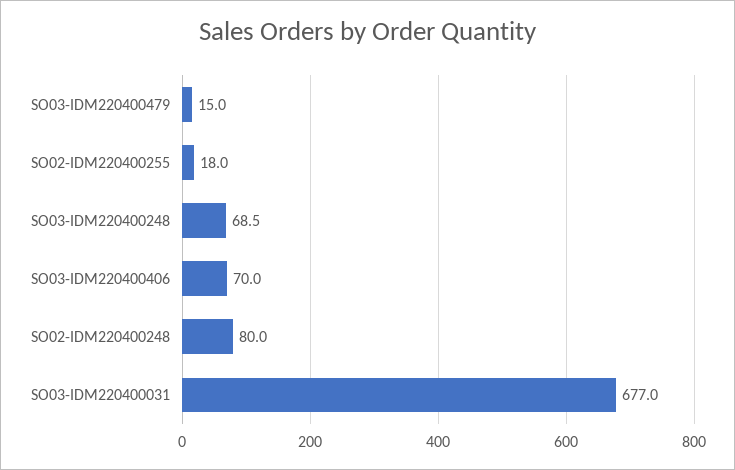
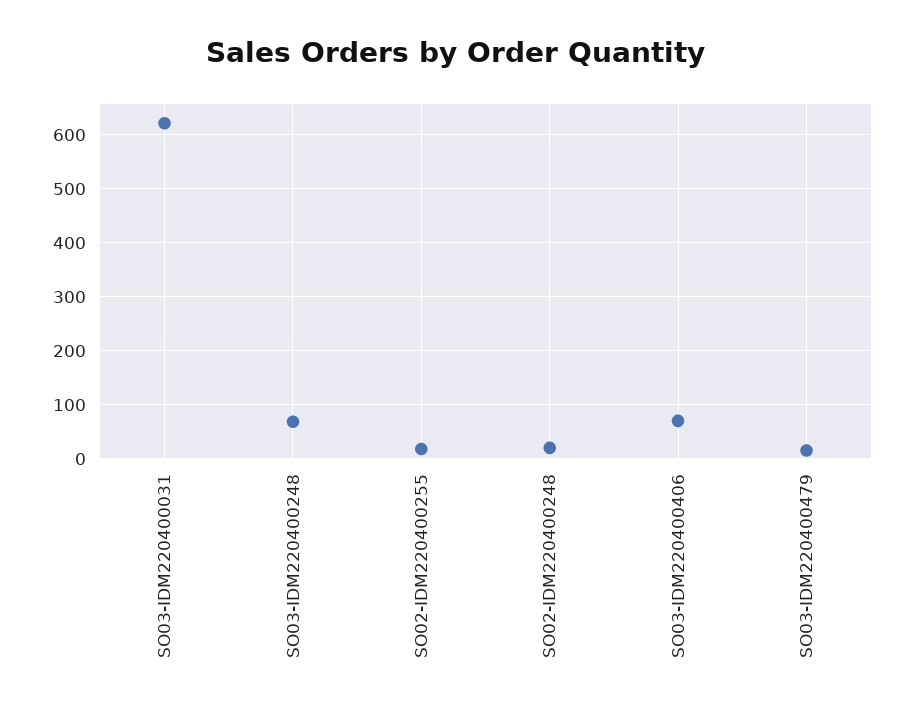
SO02-IDM220400248: 80 -> 20
SO03-IDM220400031: 677 -> 620

